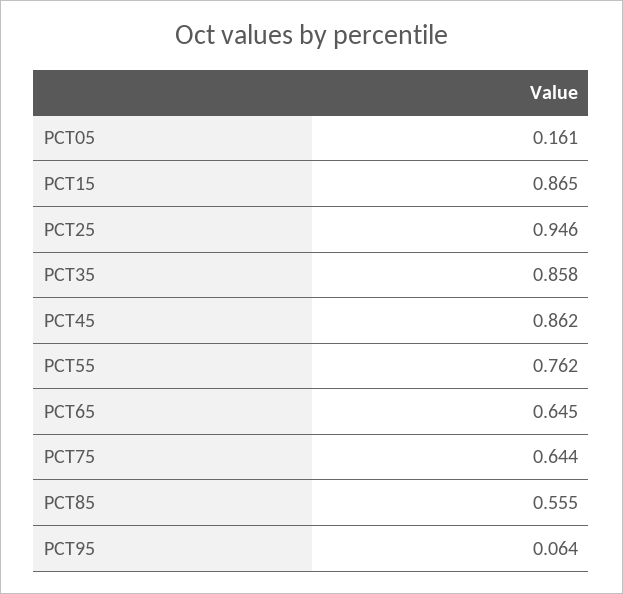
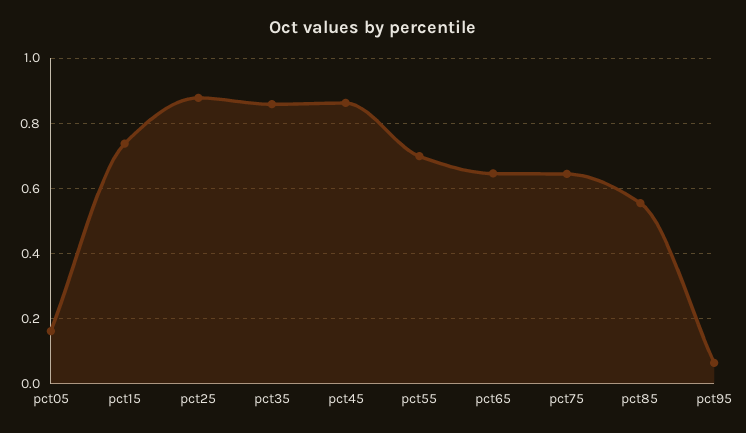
PCT15: 0.865 -> 0.74
PCT25: 0.946 -> 0.88
PCT55: 0.762 -> 0.7

